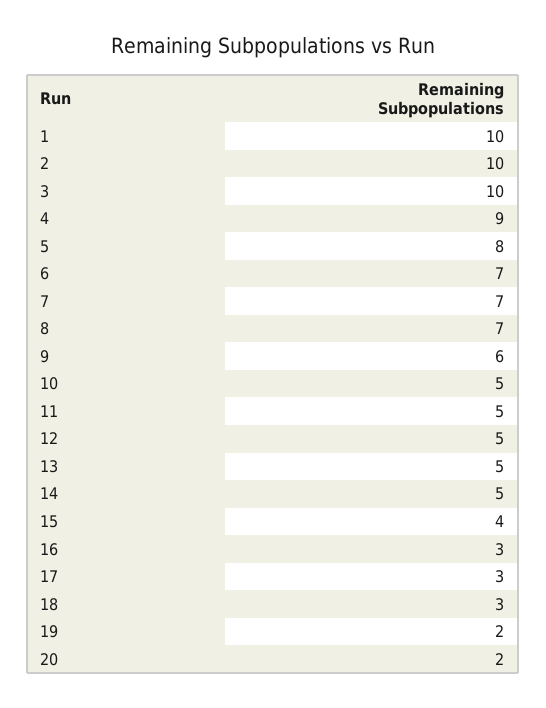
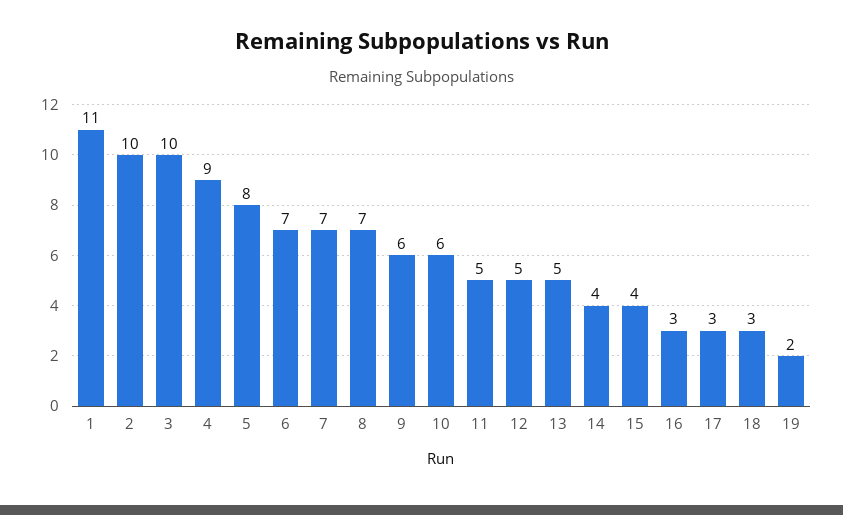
1: 10 -> 11
10: 5 -> 6
14: 5 -> 4
20: 2 -> none

